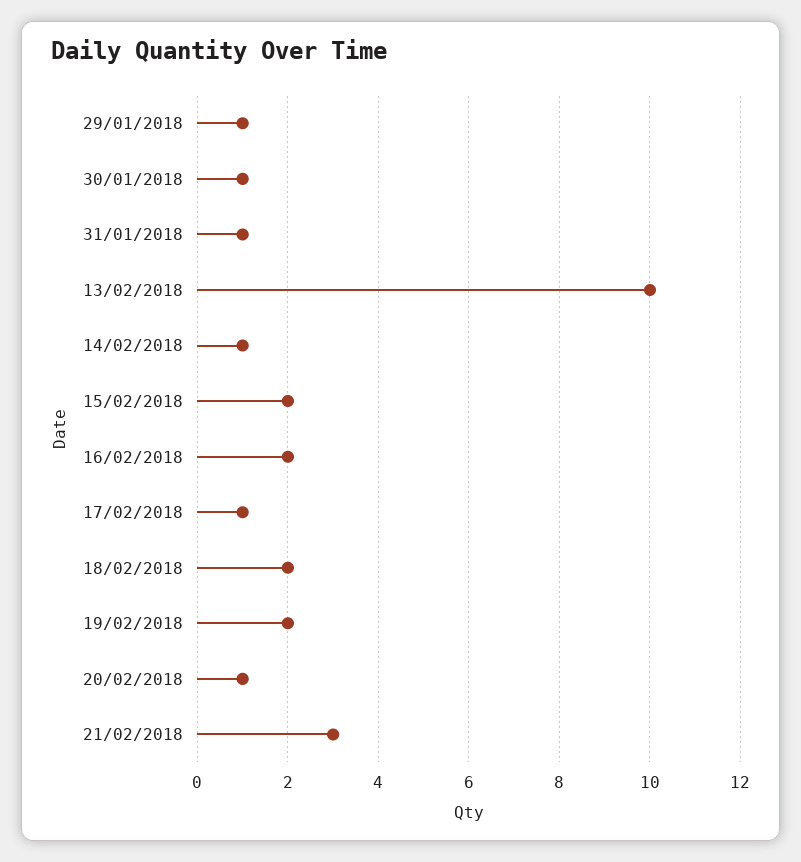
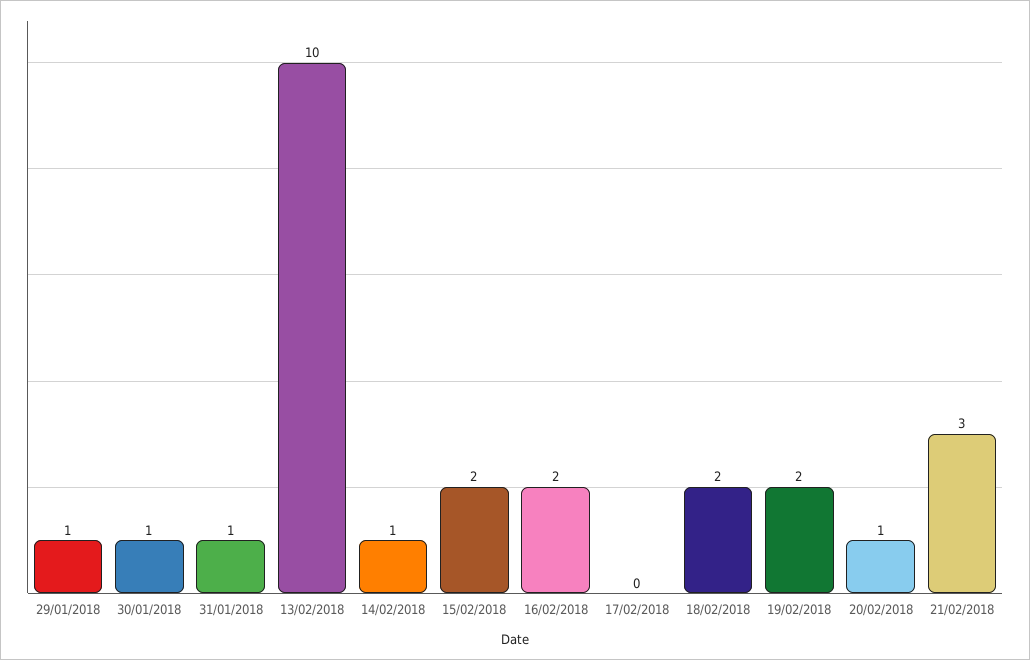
17/02/2018: 1 -> 0

